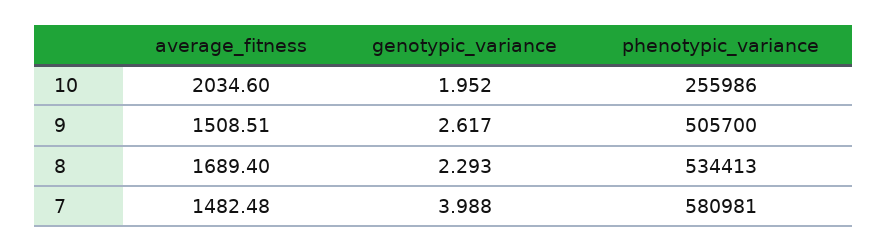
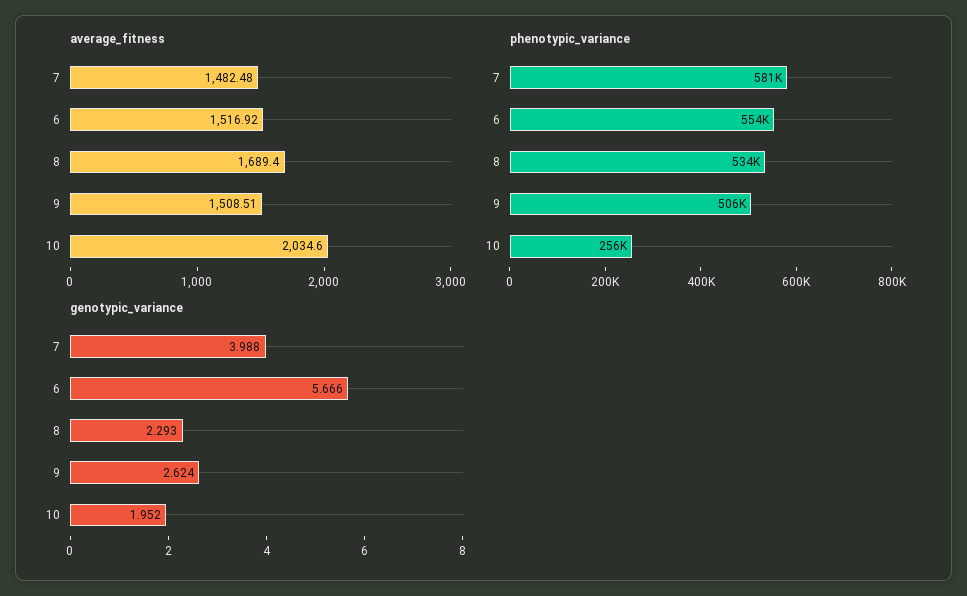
genotypic_variance, 9: 2.617 -> 2.624
average_fitness, 6: none -> 1516.92
phenotypic_variance, 6: none -> 554000
genotypic_variance, 6: none -> 5.666

